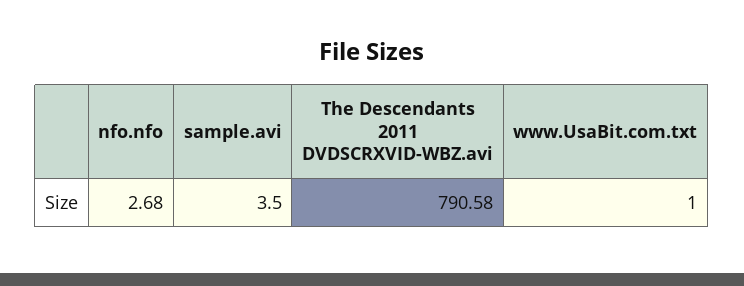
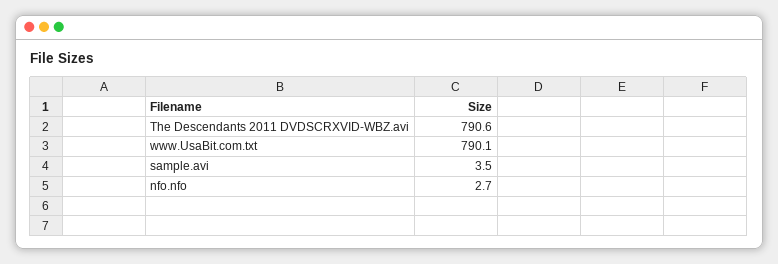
www.UsaBit.com.txt: 1 -> 790.1

